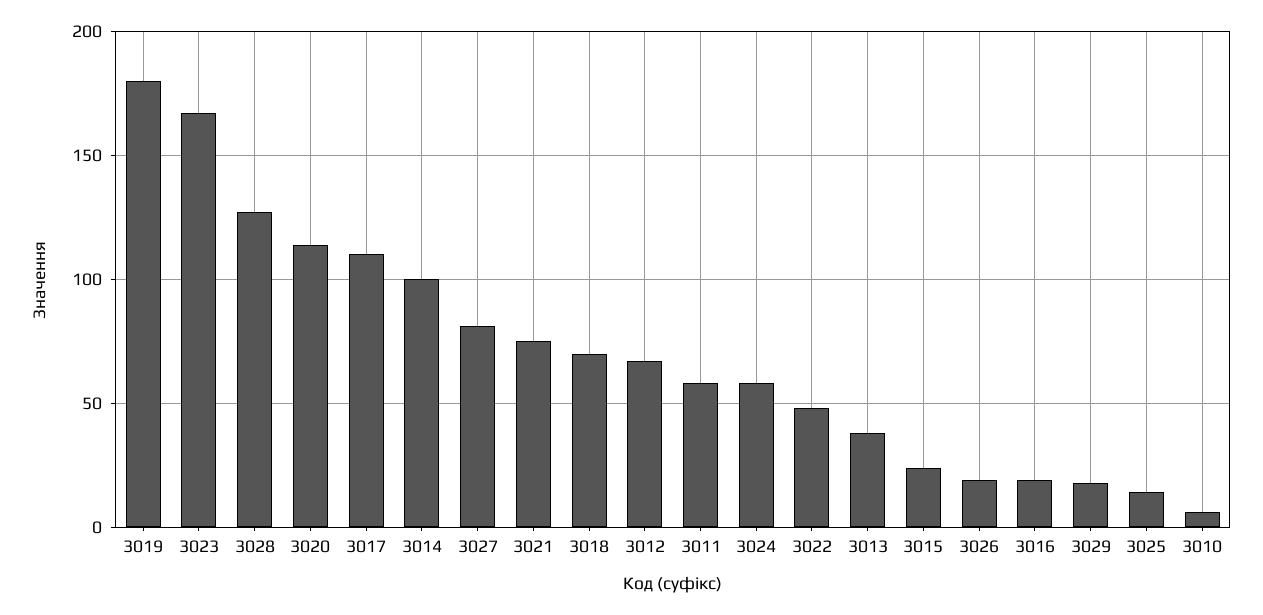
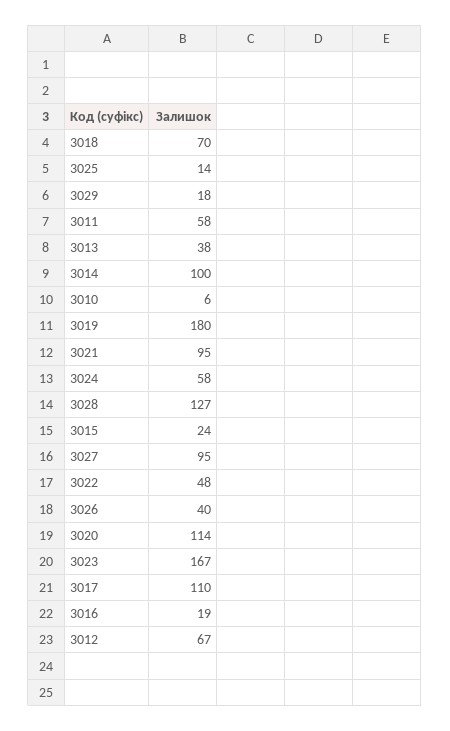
3027: 80 -> 95
3021: 75 -> 95
3026: 20 -> 40

